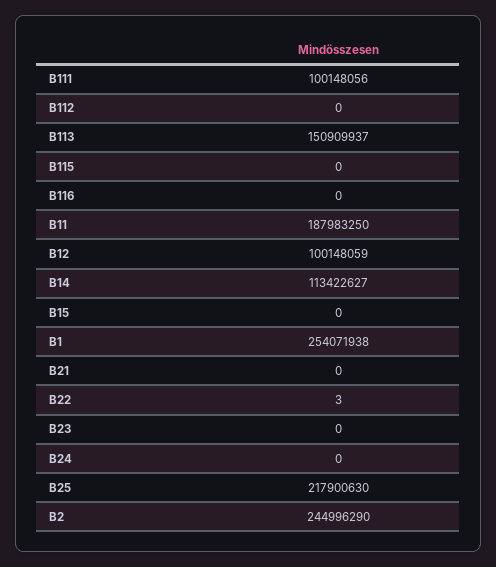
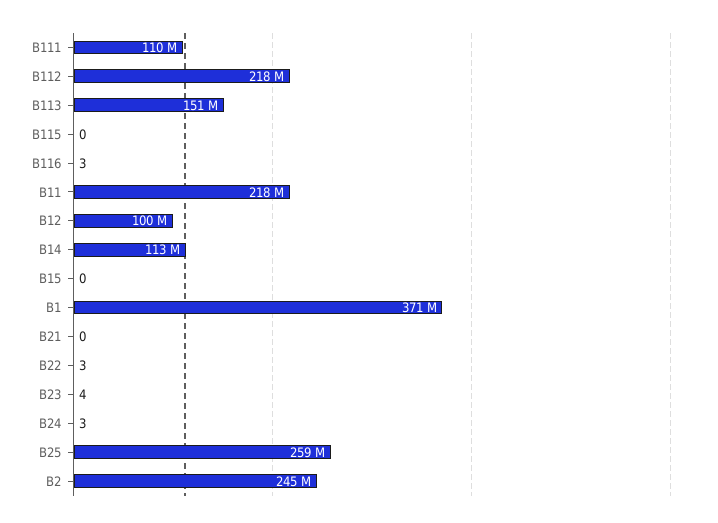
B111: 100148056 -> 110000000
B112: 0 -> 218000000
B116: 0 -> 3
B11: 187983250 -> 218000000
B1: 254071938 -> 371000000
B23: 0 -> 4
B24: 0 -> 3
B25: 217900630 -> 259000000

